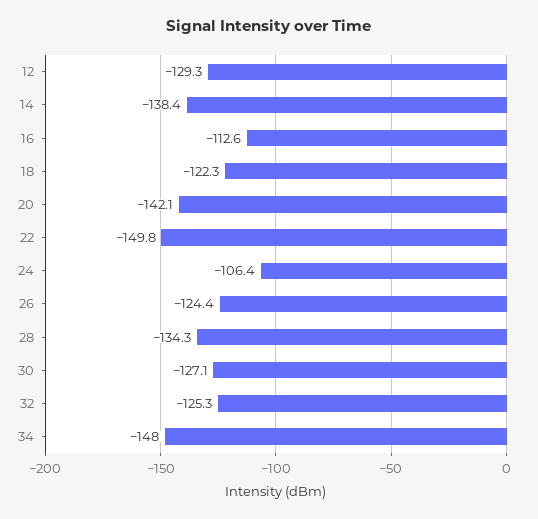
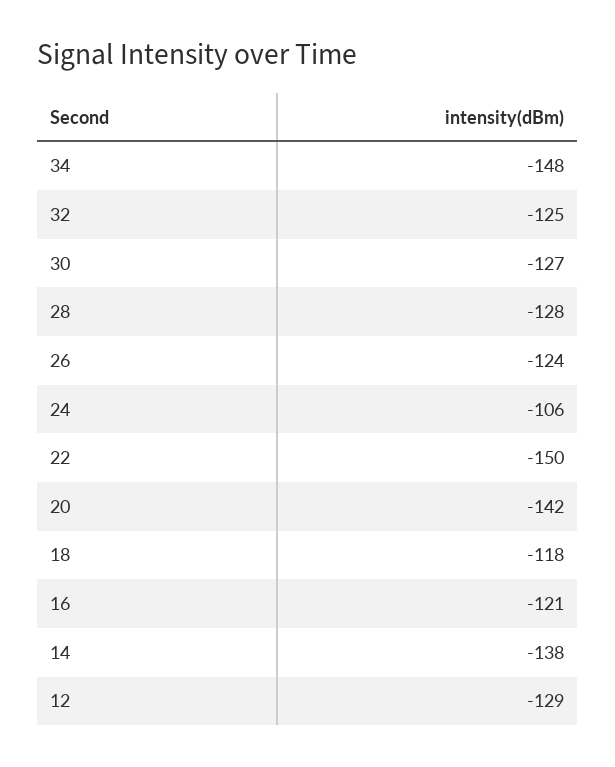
16: -112.6 -> -121
18: -122.3 -> -118
28: -134.3 -> -128

